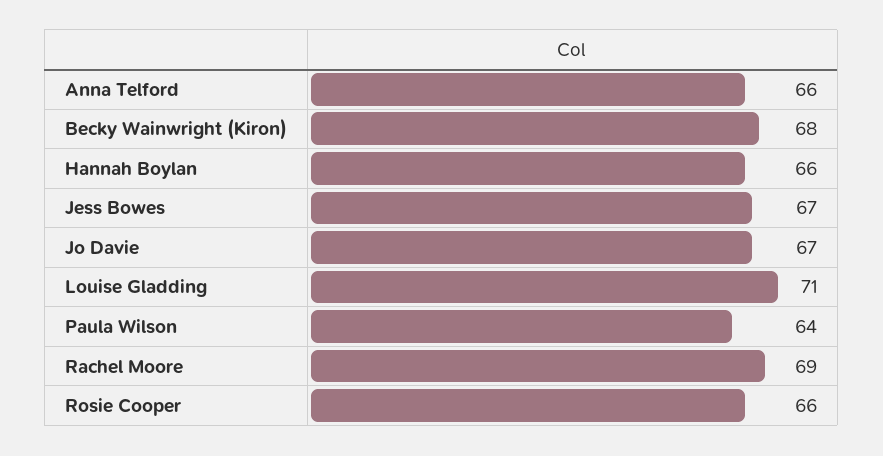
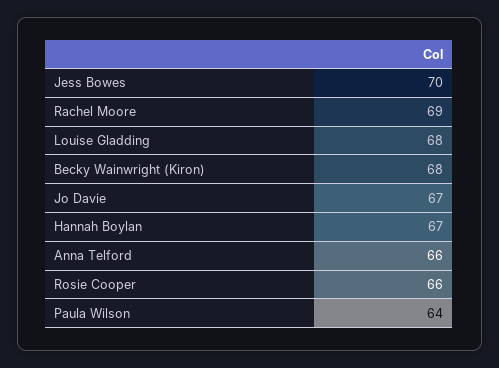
Hannah Boylan: 66 -> 67
Jess Bowes: 67 -> 70
Louise Gladding: 71 -> 68

